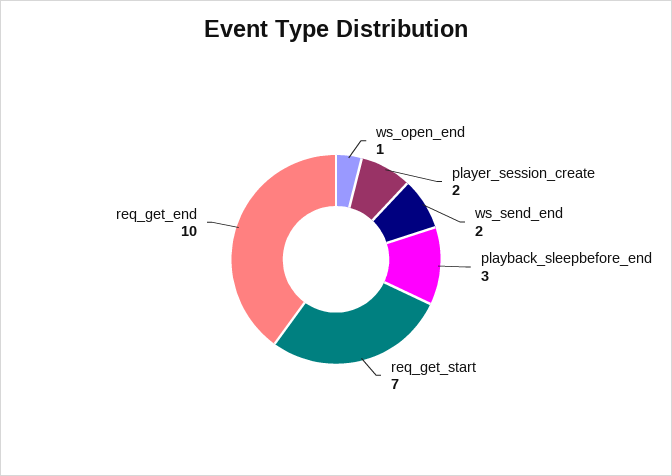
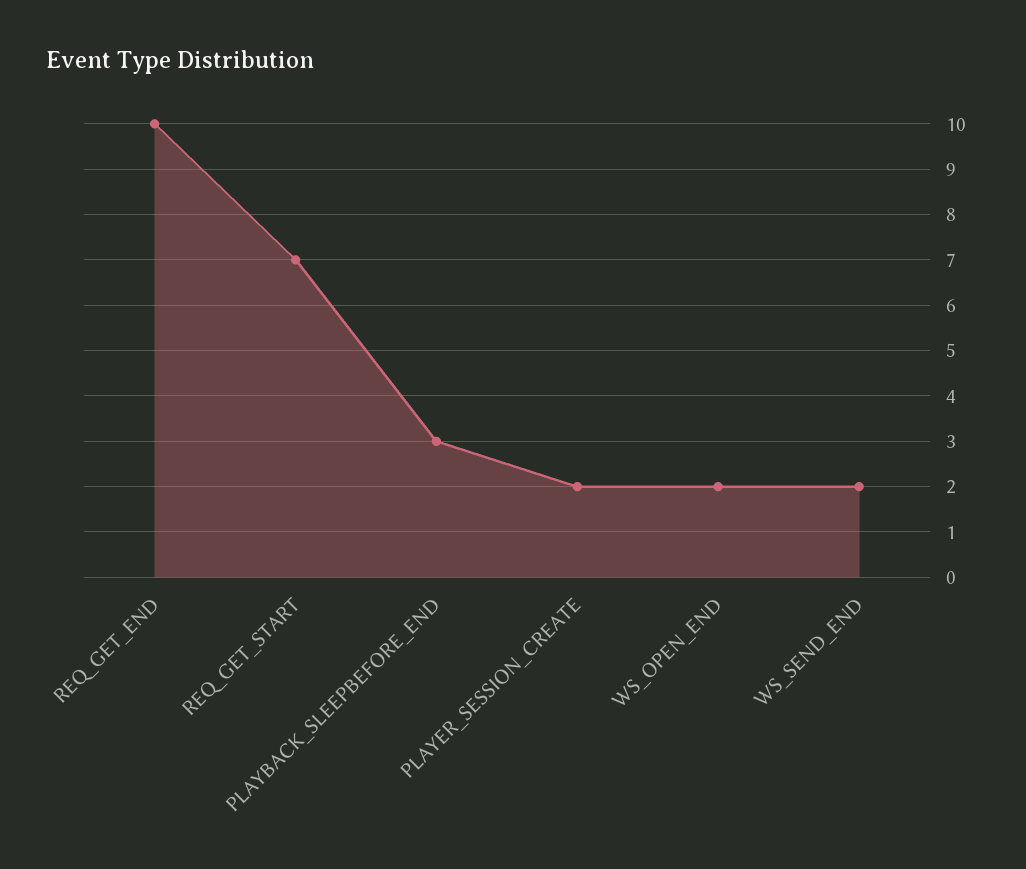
ws_open_end: 1 -> 2

